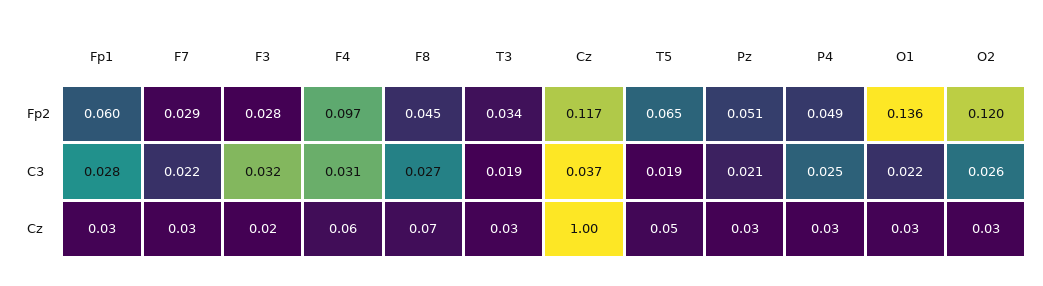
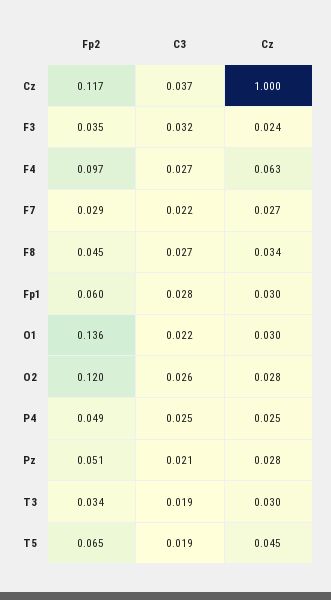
F3, Fp2: 0.028 -> 0.035
F4, C3: 0.031 -> 0.027
F8, Cz: 0.07 -> 0.034

